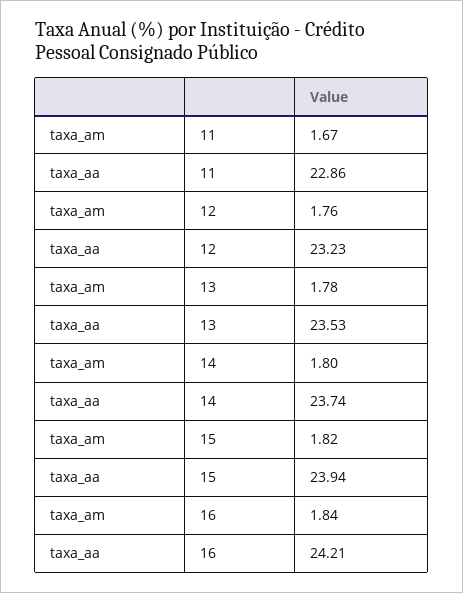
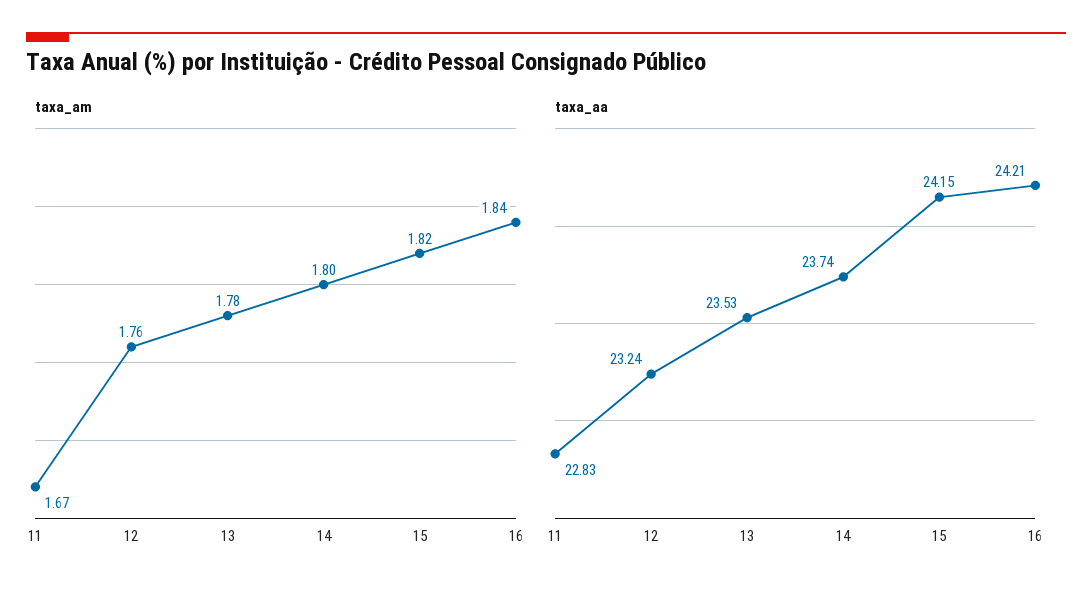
taxa_aa, 11: 22.86 -> 22.83
taxa_aa, 12: 23.23 -> 23.24
taxa_aa, 15: 23.94 -> 24.15

